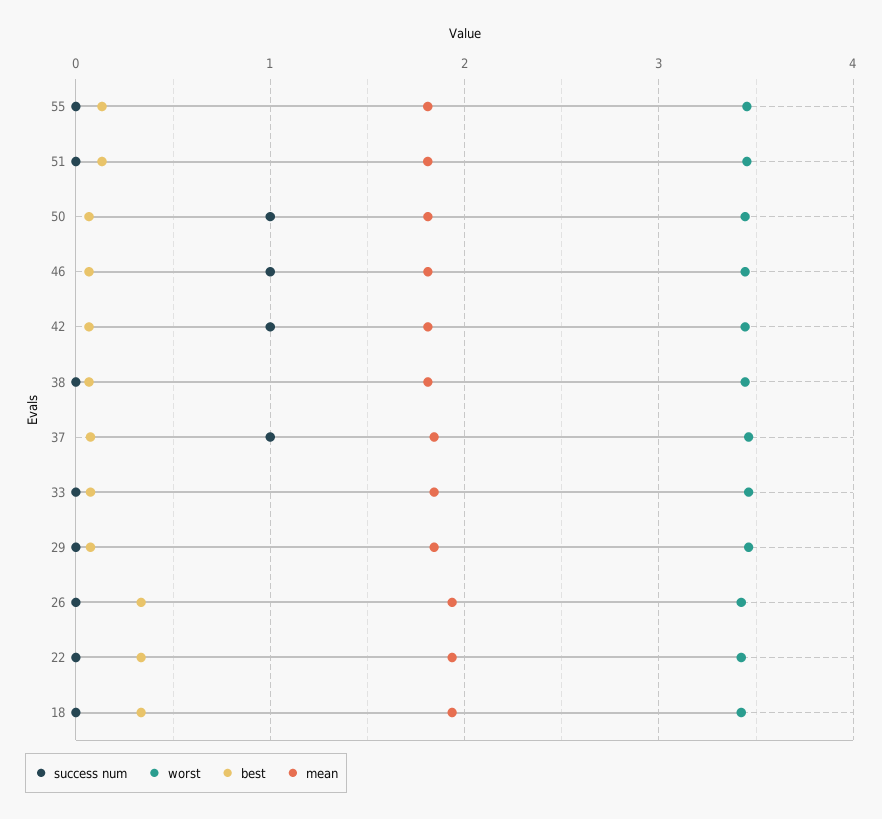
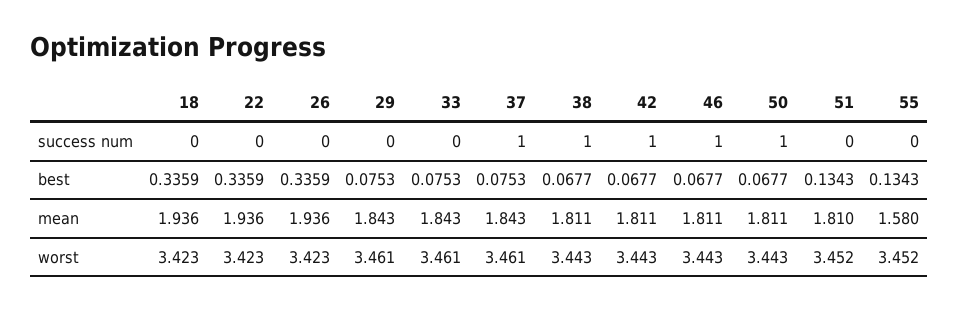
mean, 55: 1.8 -> 1.58
success num, 38: 0 -> 1

